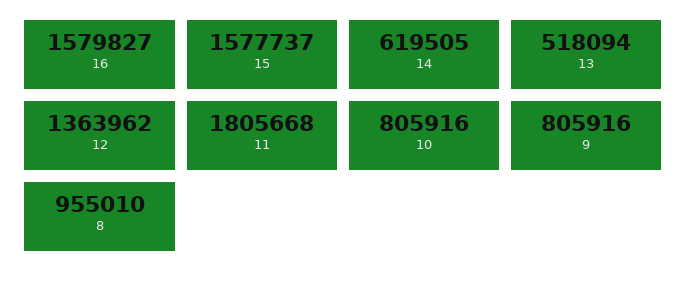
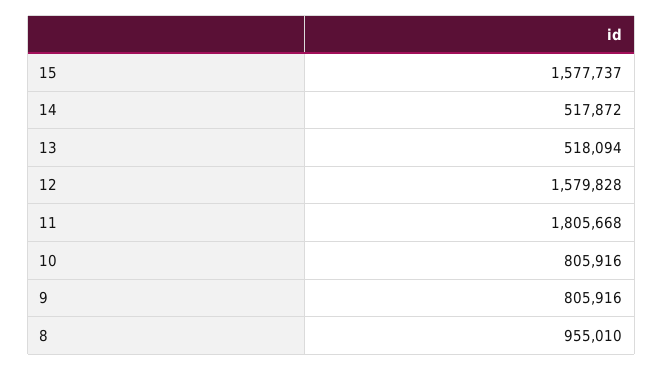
16: 1579827 -> none
14: 619505 -> 517872
12: 1363962 -> 1579828

